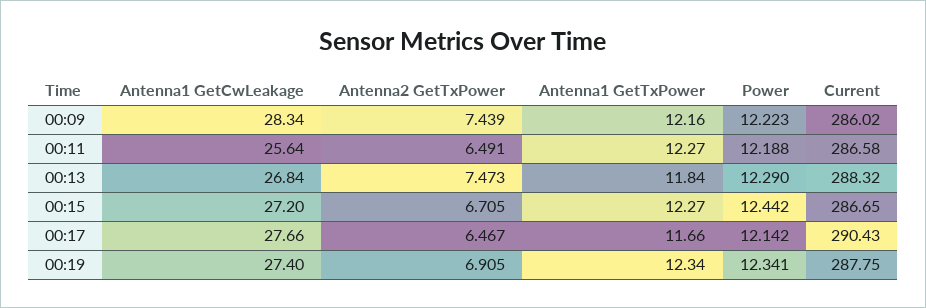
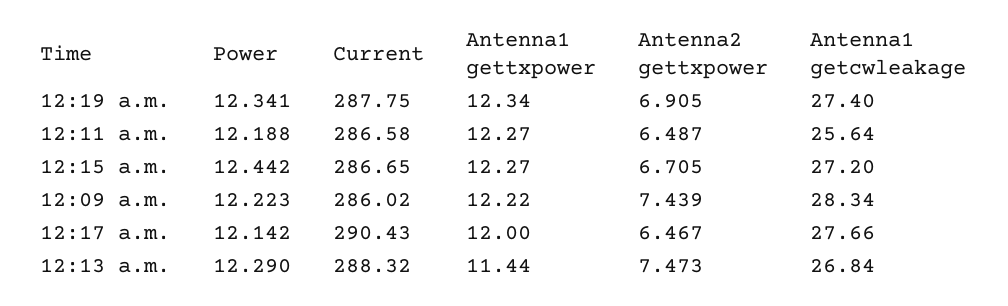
Antenna1 GetTxPower, 00:09: 12.16 -> 12.22
Antenna2 GetTxPower, 00:11: 6.491 -> 6.487
Antenna1 GetTxPower, 00:13: 11.84 -> 11.44
Antenna1 GetTxPower, 00:17: 11.66 -> 12

